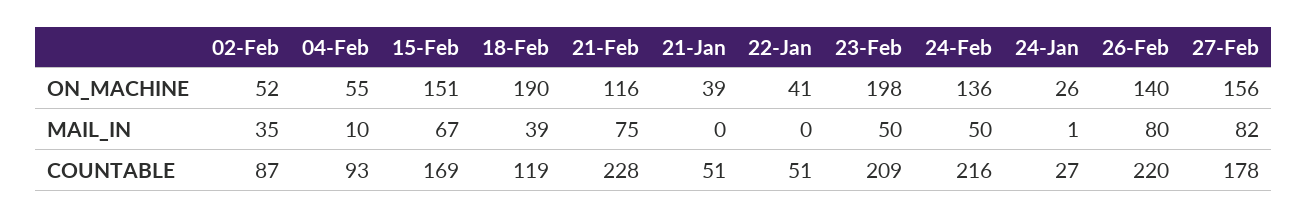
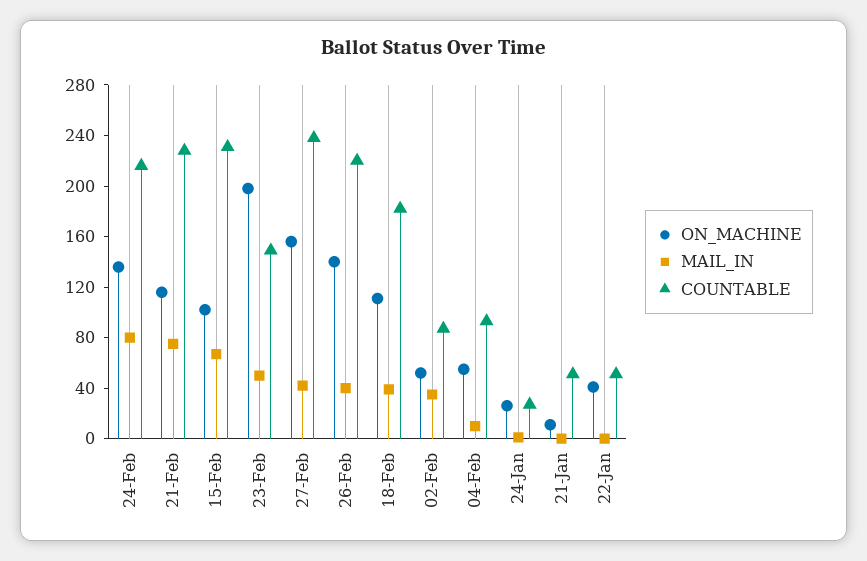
ON_MACHINE, 15-Feb: 151 -> 100
ON_MACHINE, 18-Feb: 190 -> 110
ON_MACHINE, 21-Jan: 39 -> 10
MAIL_IN, 24-Feb: 50 -> 80
MAIL_IN, 26-Feb: 80 -> 40
MAIL_IN, 27-Feb: 82 -> 40
COUNTABLE, 15-Feb: 169 -> 230
COUNTABLE, 18-Feb: 119 -> 180
COUNTABLE, 23-Feb: 209 -> 150
COUNTABLE, 27-Feb: 178 -> 240

